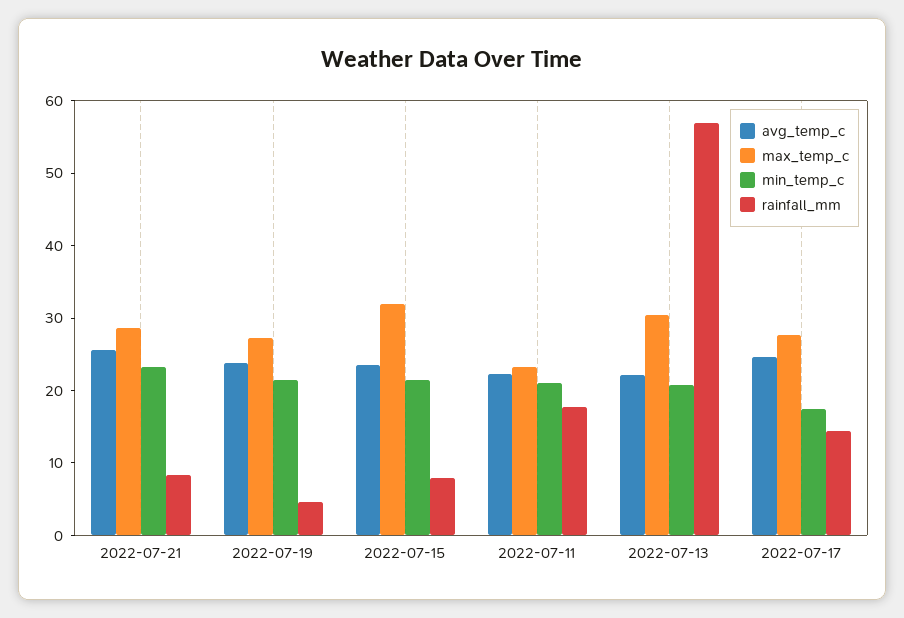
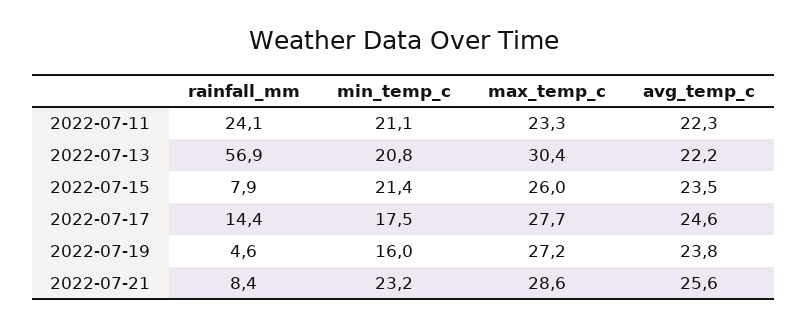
min_temp_c, 2022-07-19: 22 -> 16
max_temp_c, 2022-07-15: 32 -> 26
rainfall_mm, 2022-07-11: 18 -> 24.1

